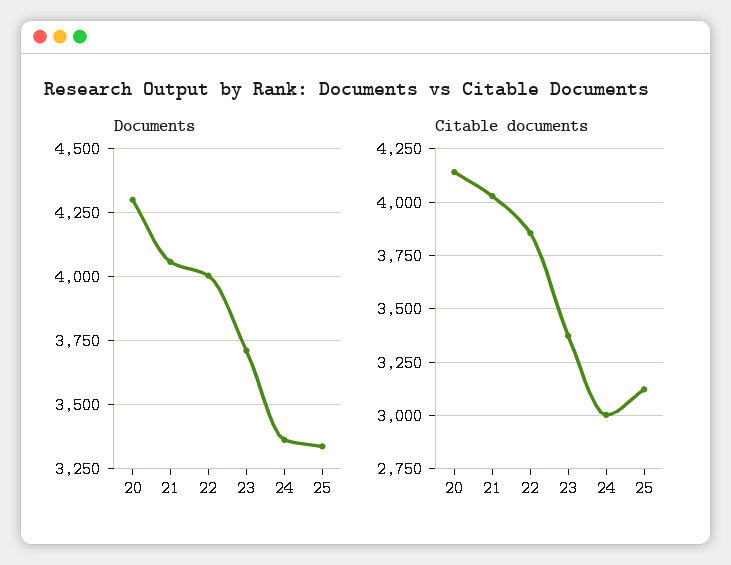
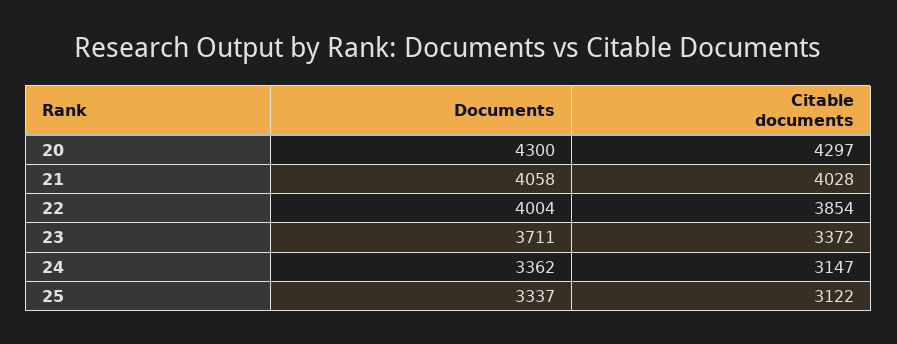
Citable documents, 20: 4150 -> 4297
Citable documents, 24: 3000 -> 3147

